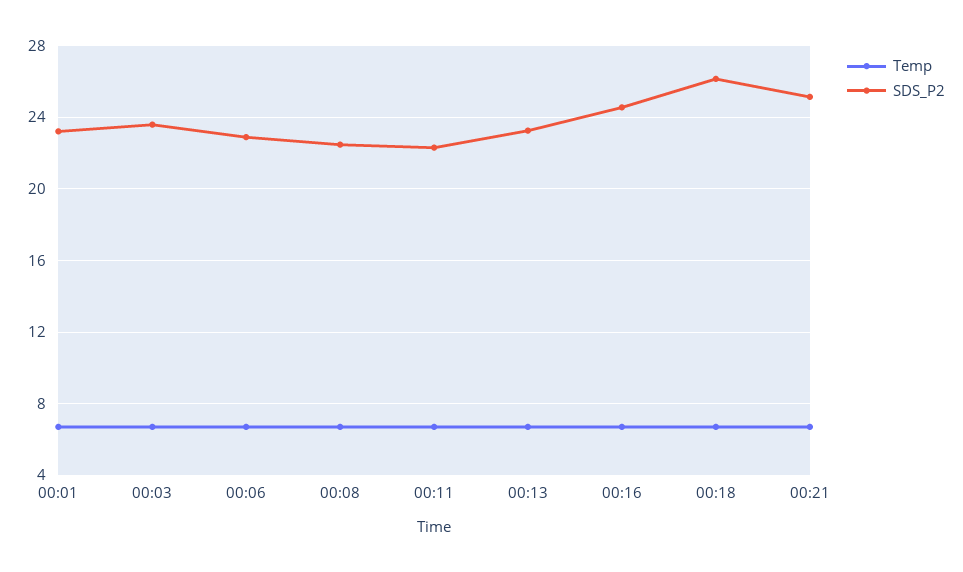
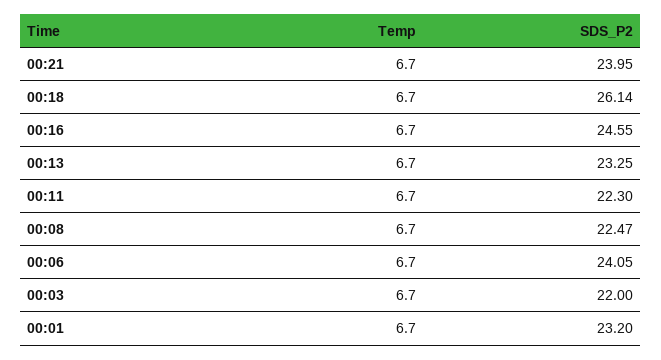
SDS_P2, 00:03: 23.5 -> 22
SDS_P2, 00:06: 23 -> 24.05
SDS_P2, 00:21: 25 -> 23.95

